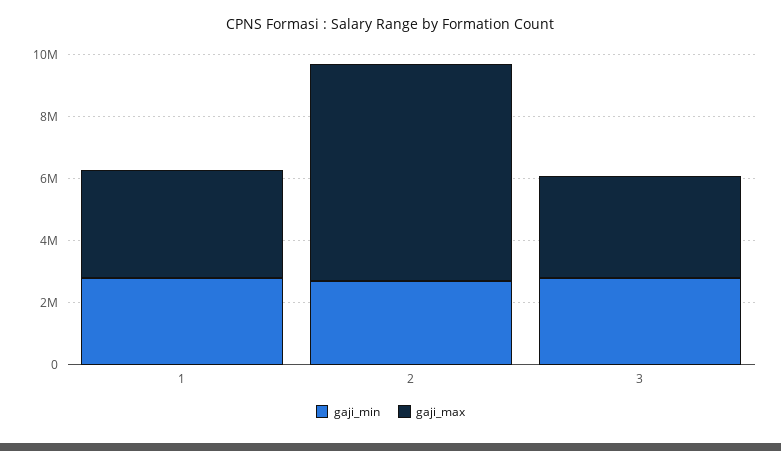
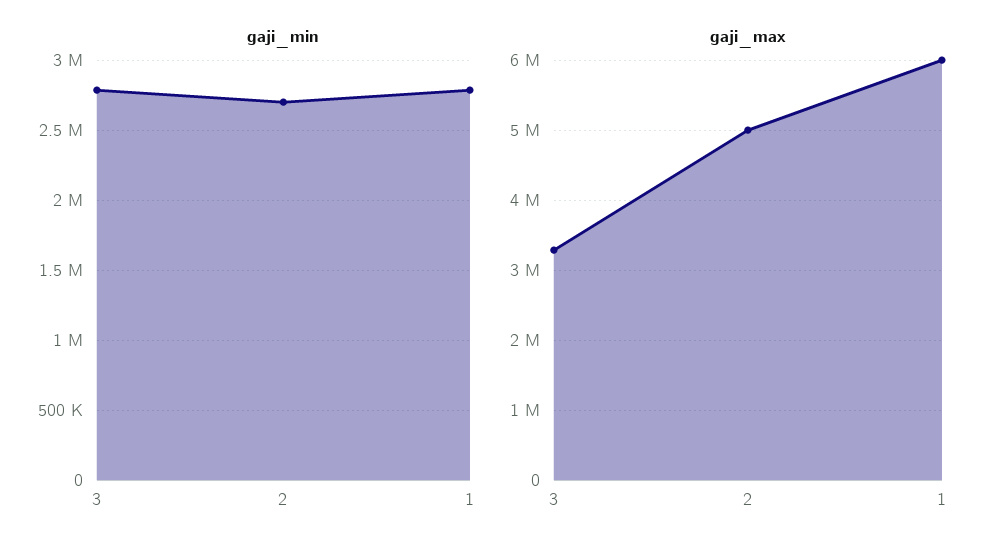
gaji_max, 1: 3500000 -> 6000000
gaji_max, 2: 7000000 -> 5000000

